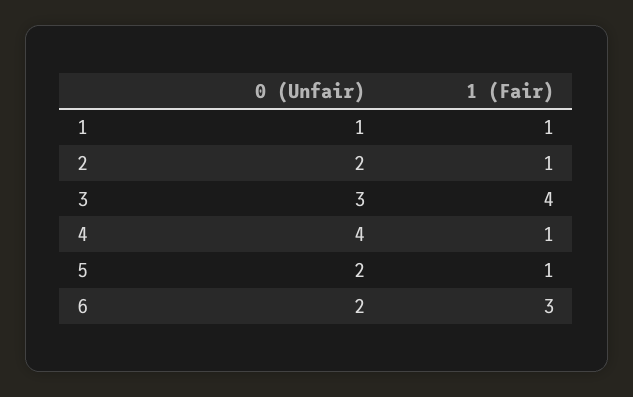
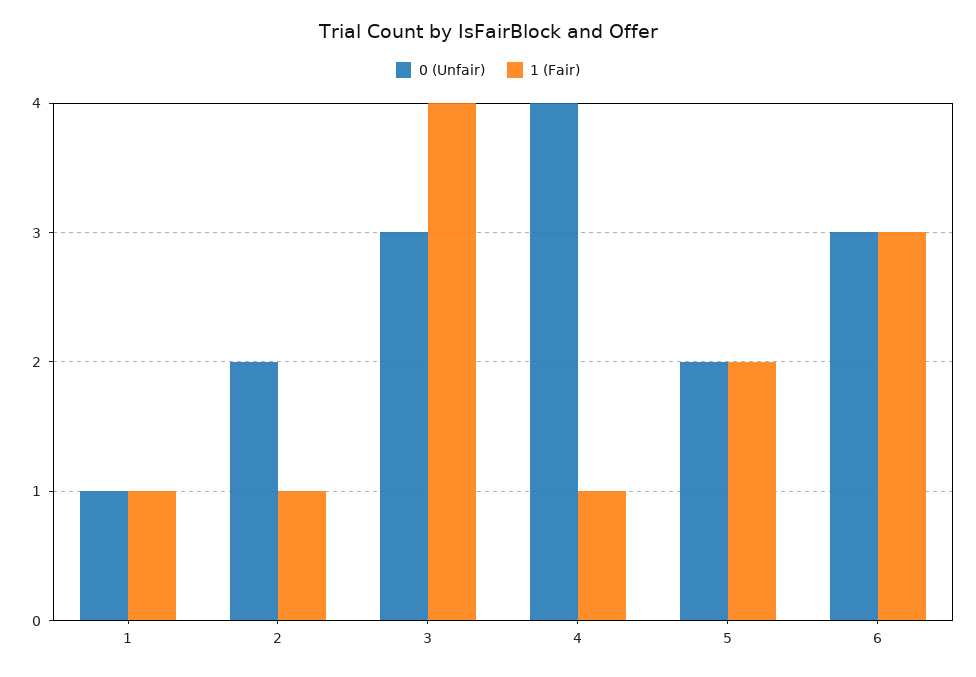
1 (Fair), 5: 1 -> 2
0 (Unfair), 6: 2 -> 3

